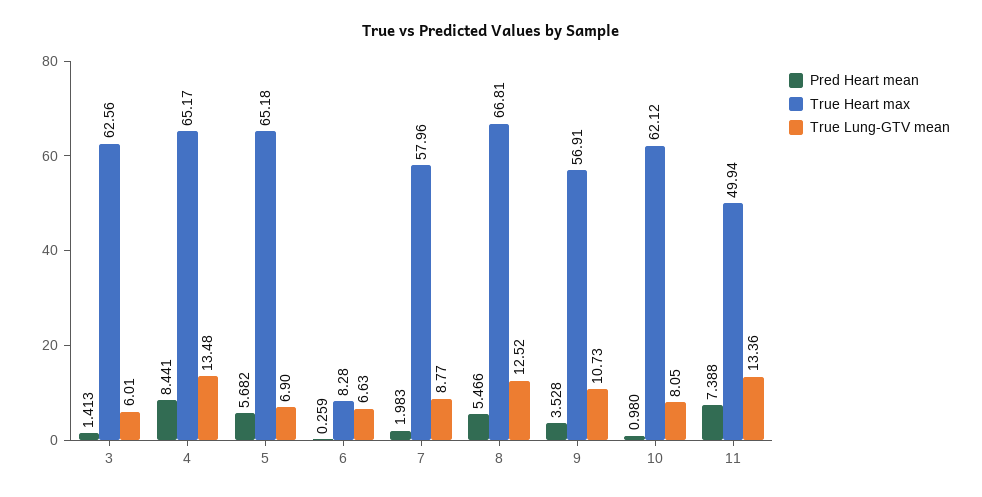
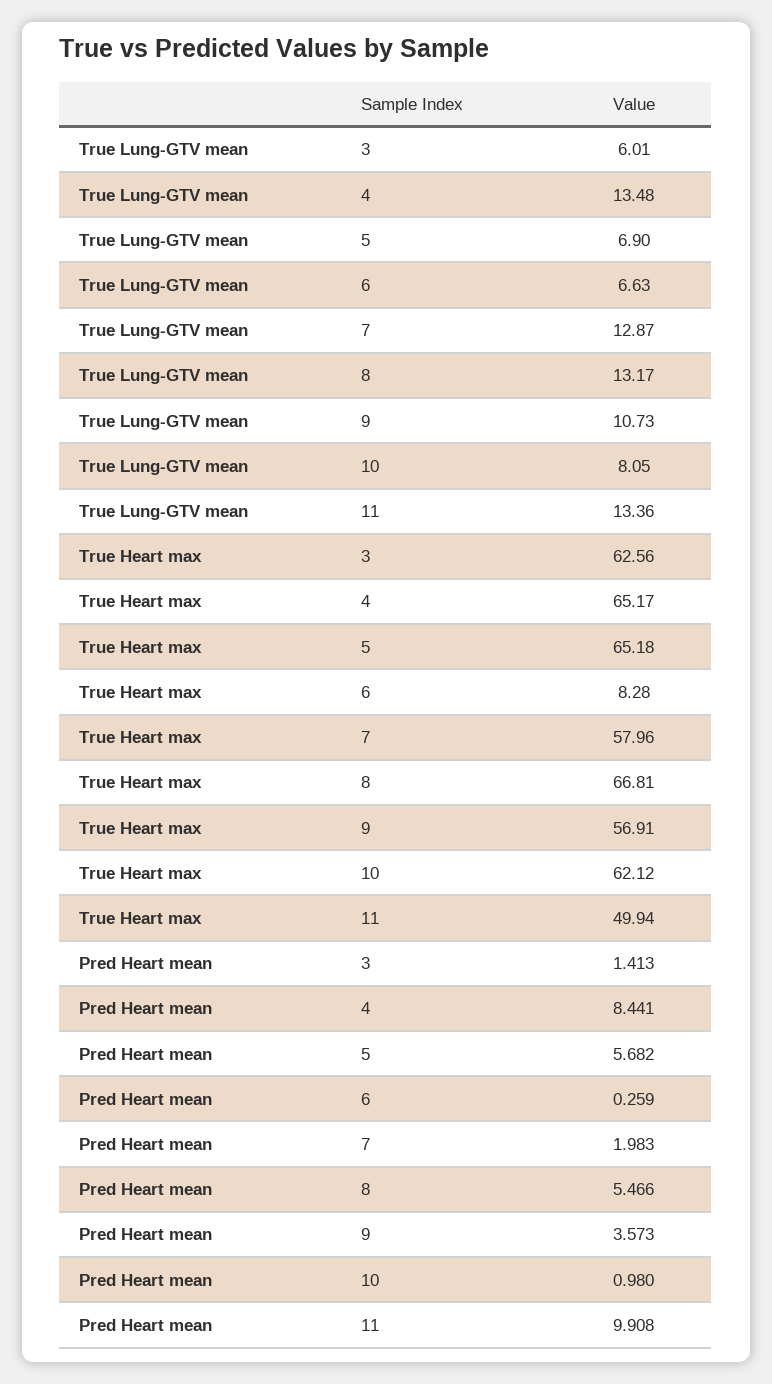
True Lung-GTV mean, 7: 8.77 -> 12.87
True Lung-GTV mean, 8: 12.52 -> 13.17
Pred Heart mean, 9: 3.528 -> 3.573
Pred Heart mean, 11: 7.388 -> 9.908

